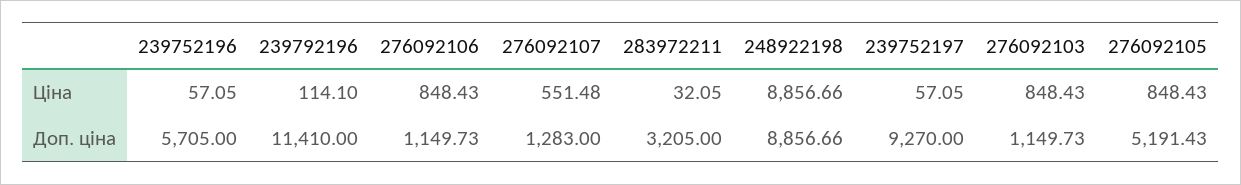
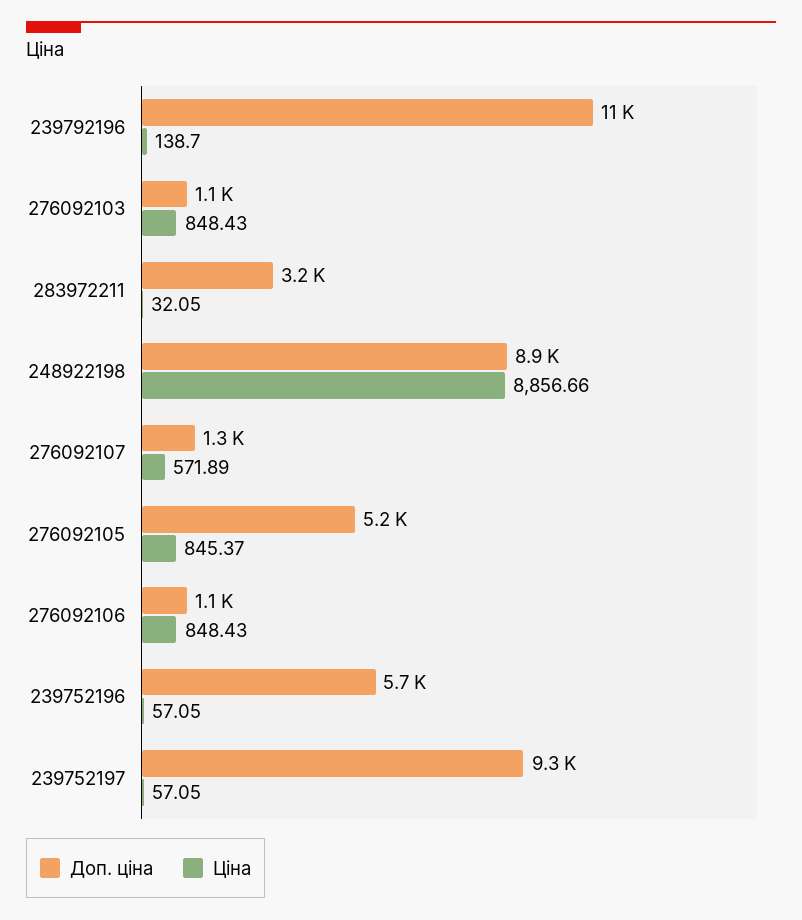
Ціна, 239792196: 114.1 -> 138.7
Ціна, 276092107: 551.48 -> 571.89
Ціна, 276092105: 848.43 -> 845.37

